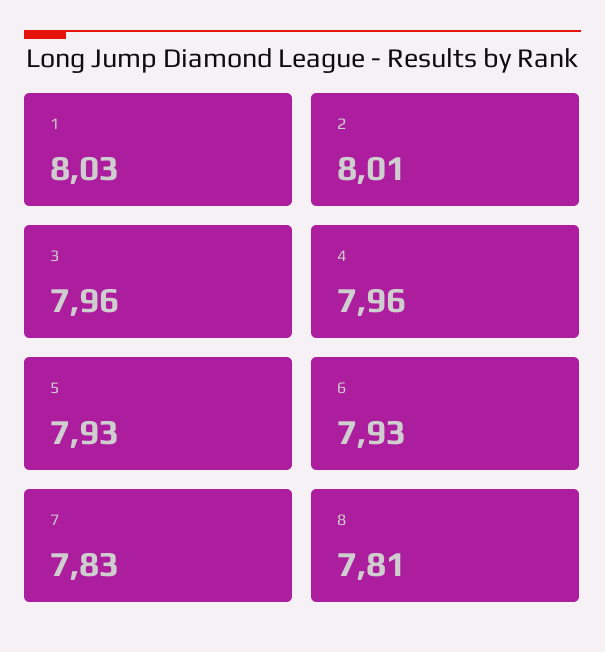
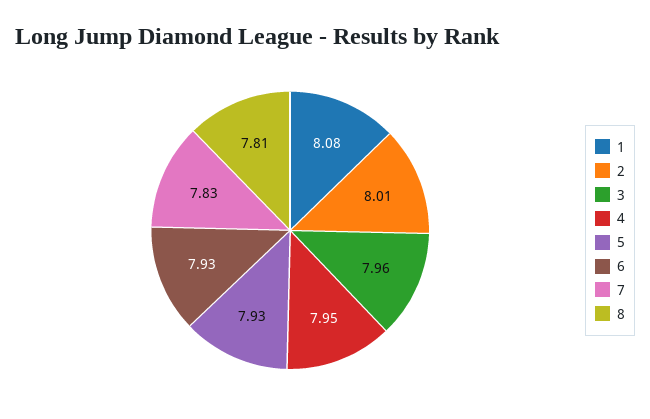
1: 8.03 -> 8.08
4: 7.96 -> 7.95

